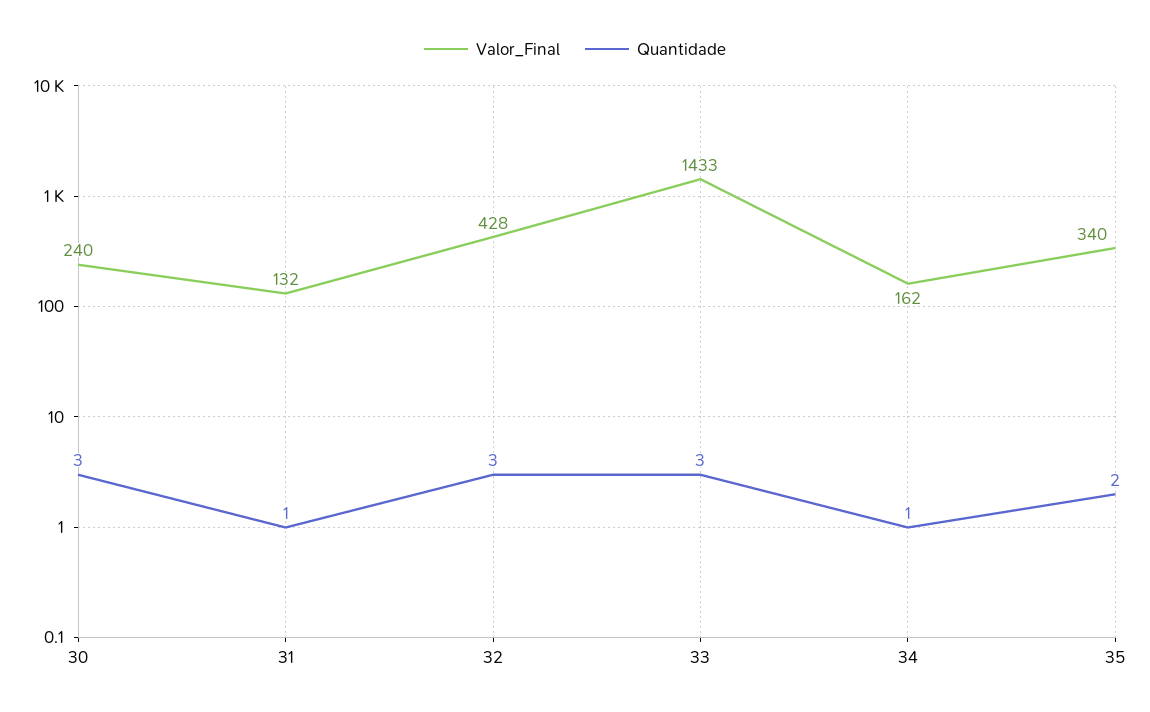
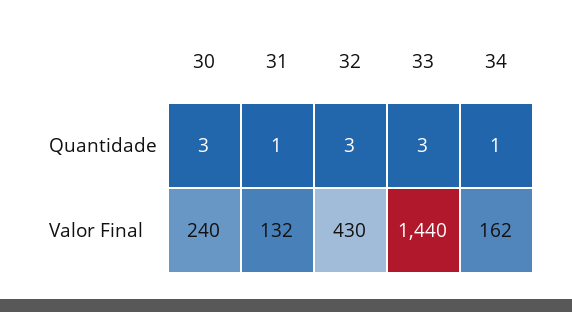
Valor_Final, 32: 428 -> 430
Valor_Final, 33: 1433 -> 1440
Valor_Final, 35: 340 -> none
Quantidade, 35: 2 -> none

